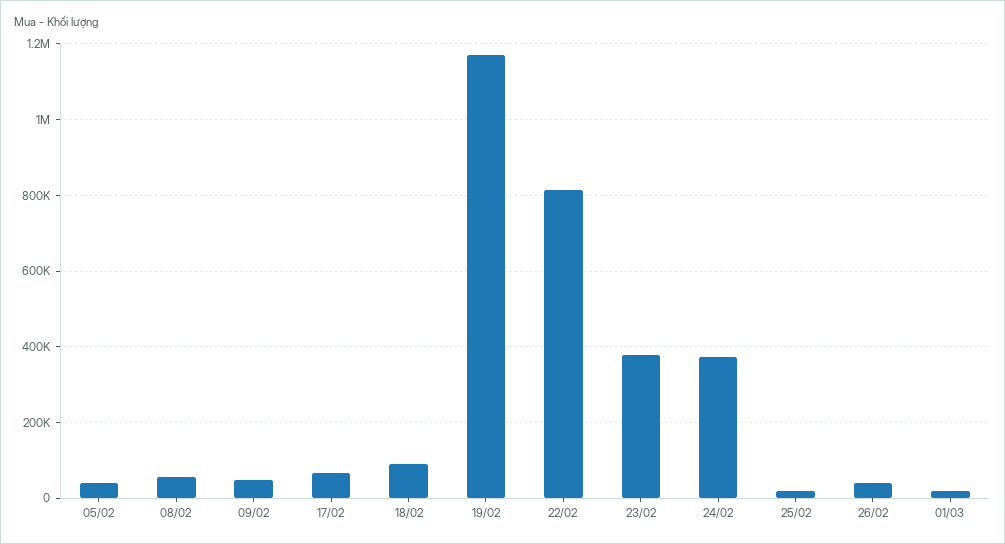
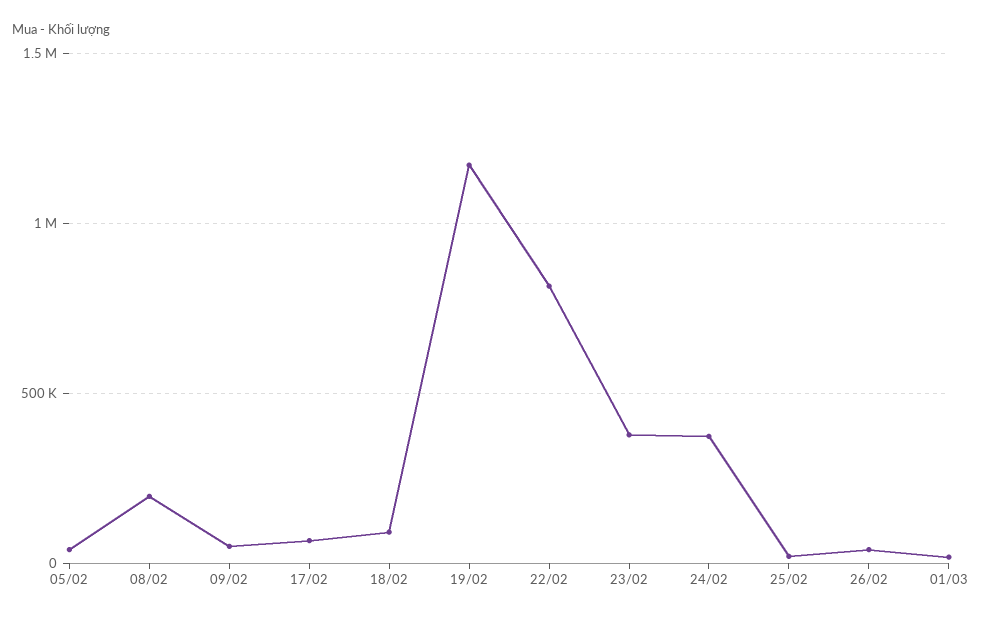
08/02: 60000 -> 200000

